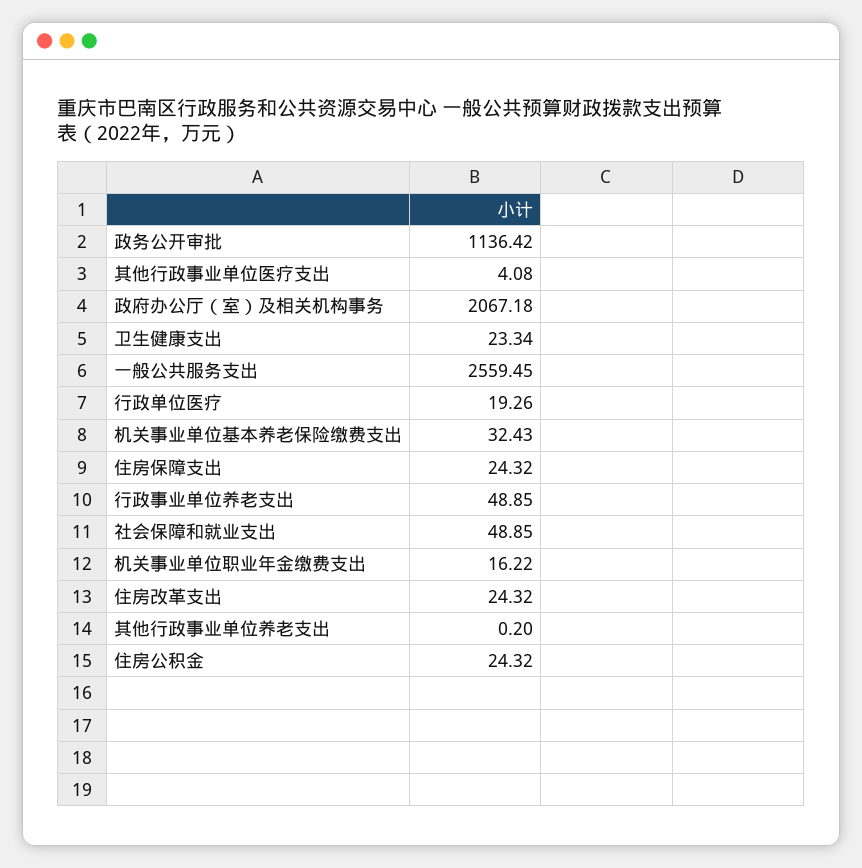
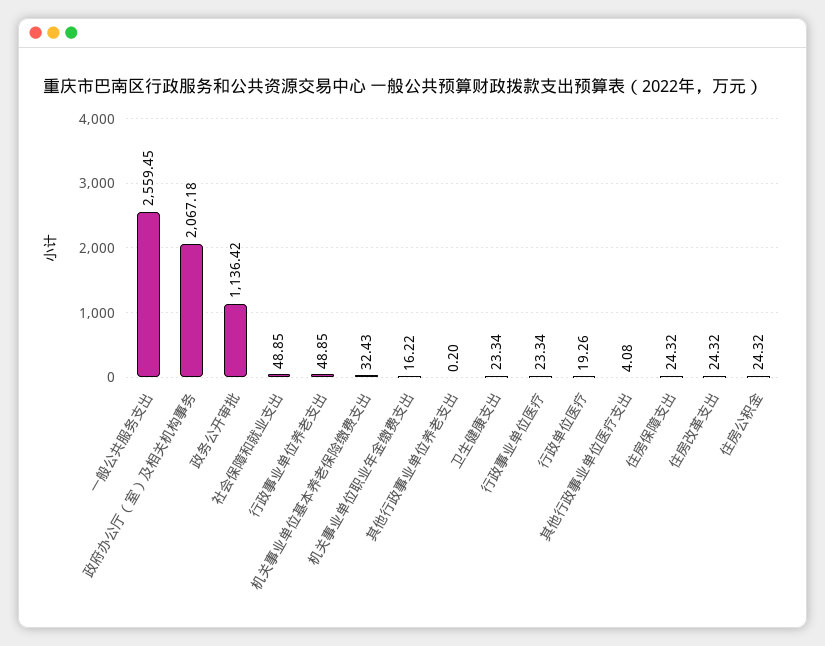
行政事业单位医疗: none -> 23.34

